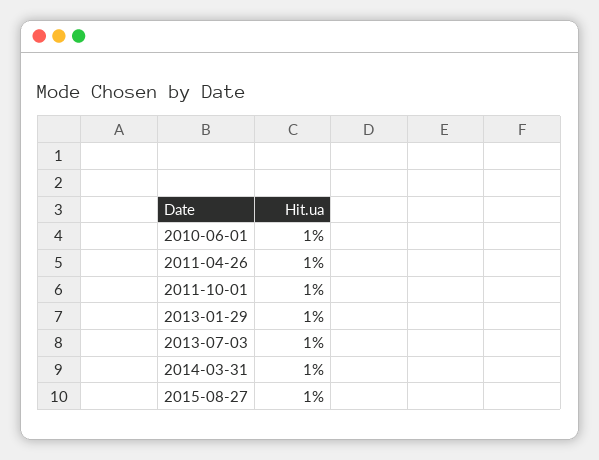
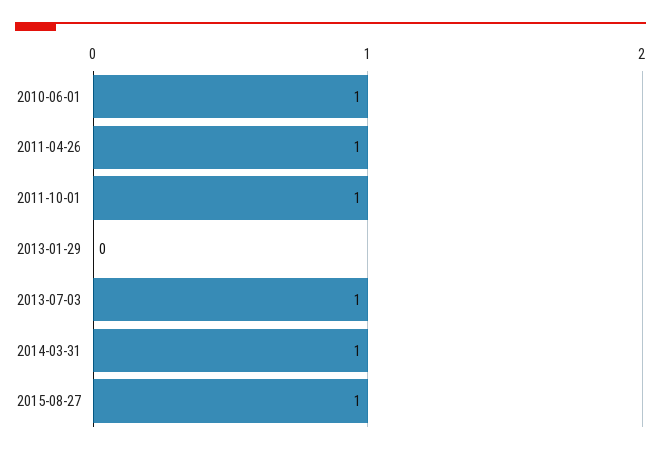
2013-01-29: 1 -> 0

